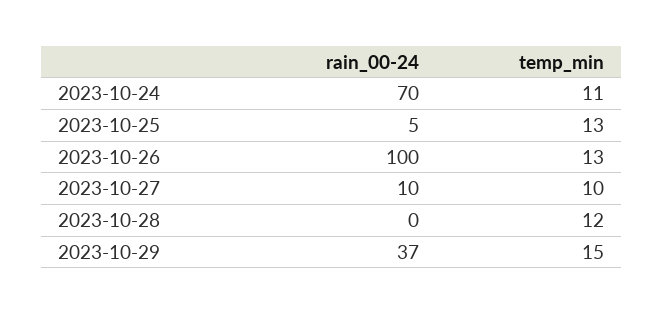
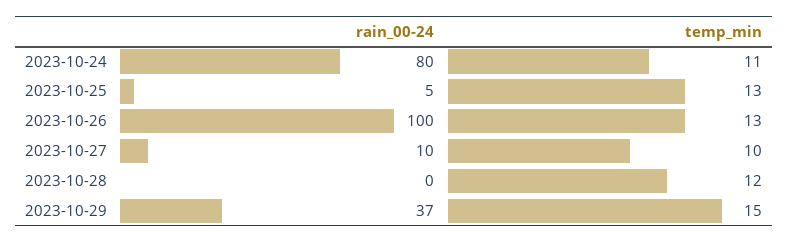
rain_00-24, 2023-10-24: 70 -> 80

